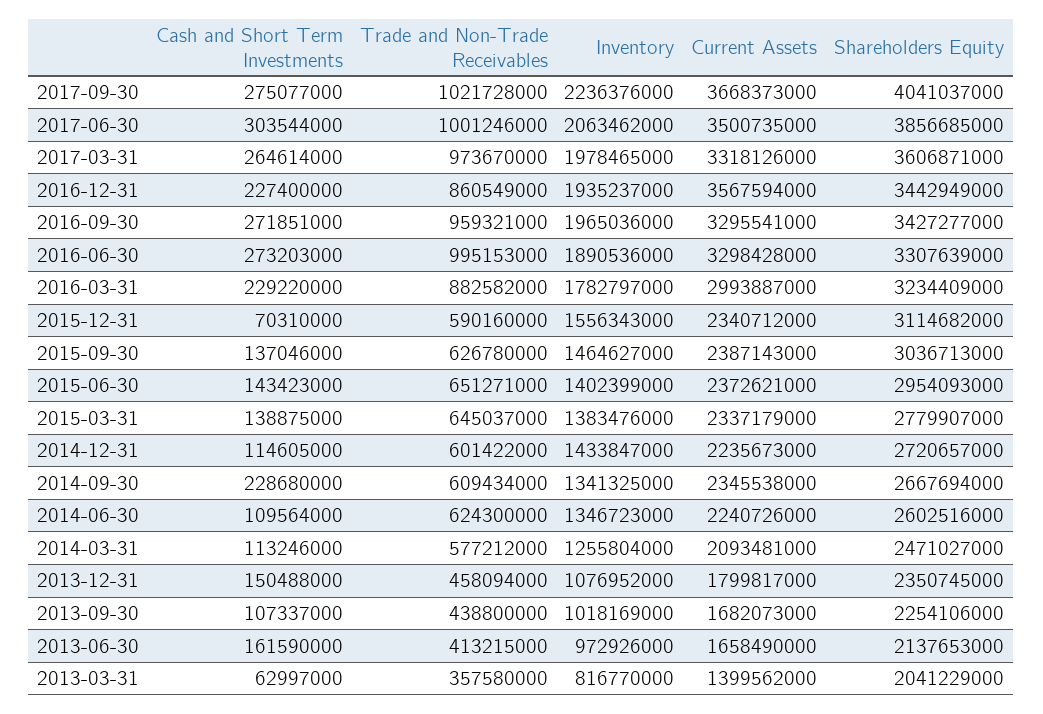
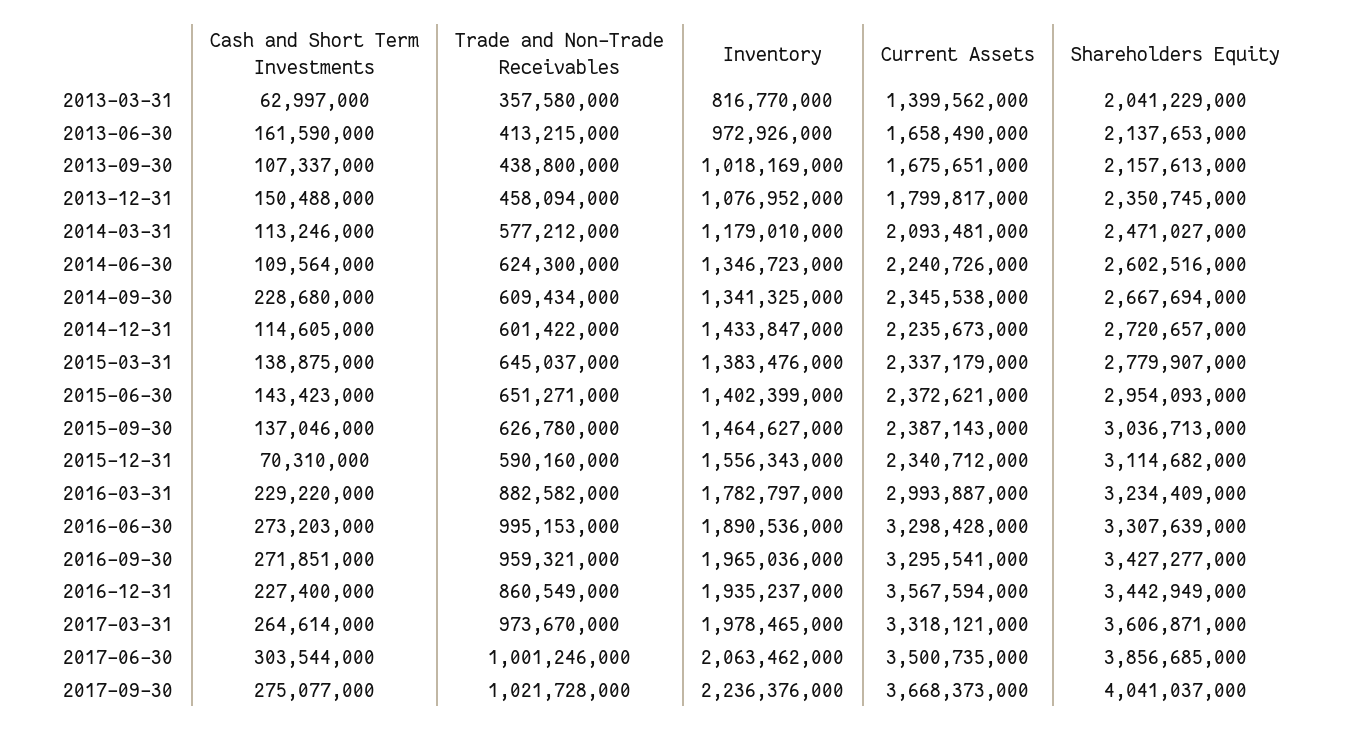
Current Assets, 2017-03-31: 3318126000 -> 3318121000
Inventory, 2014-03-31: 1255804000 -> 1179010000
Current Assets, 2013-09-30: 1682073000 -> 1675651000
Shareholders Equity, 2013-09-30: 2254106000 -> 2157613000

